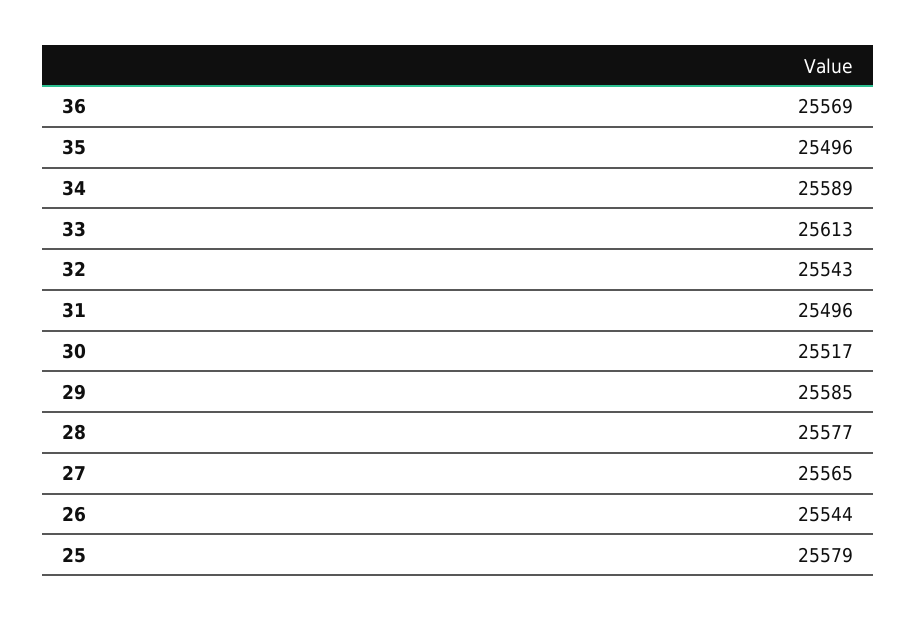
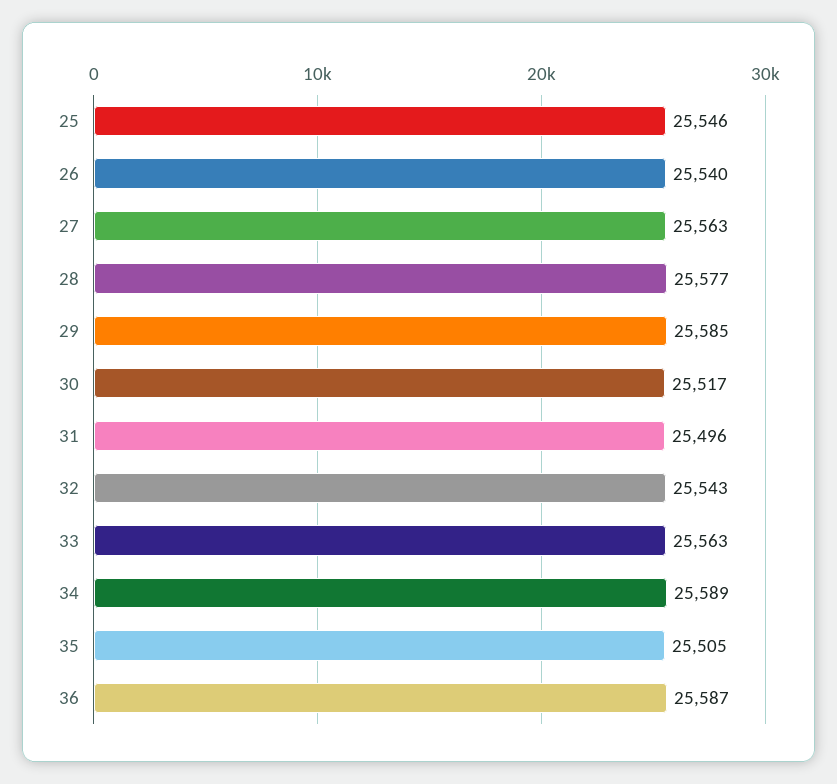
36: 25569 -> 25587
35: 25496 -> 25505
33: 25613 -> 25563
27: 25565 -> 25563
26: 25544 -> 25540
25: 25579 -> 25546

